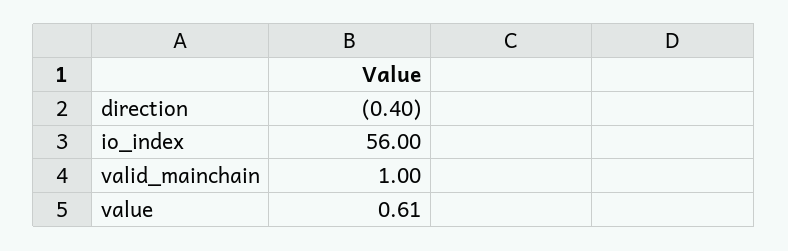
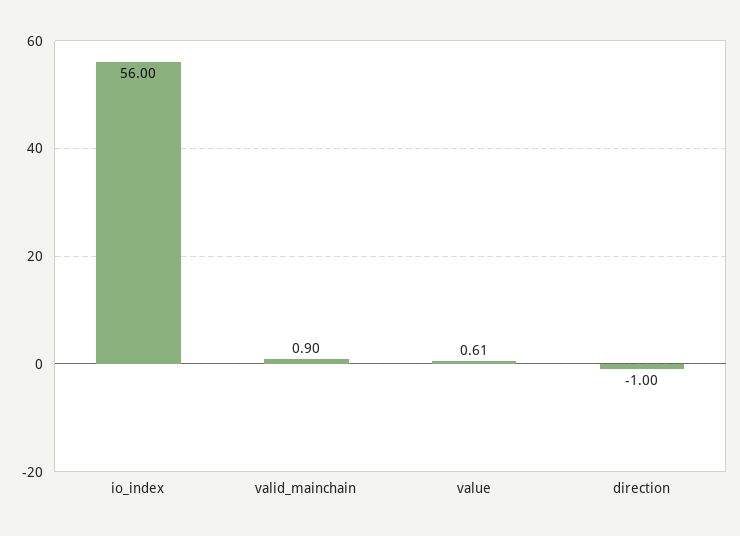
direction: -0.4 -> -1
valid_mainchain: 1 -> 0.9

